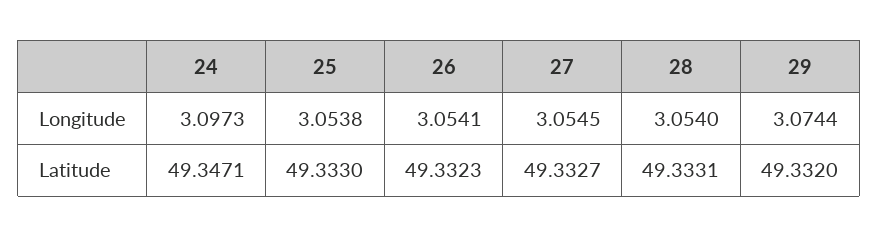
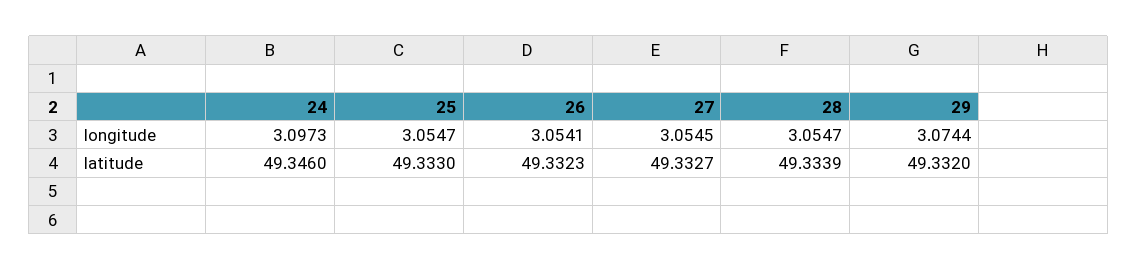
25, Longitude: 3.0538 -> 3.0547
28, Longitude: 3.054 -> 3.0547
24, Latitude: 49.3471 -> 49.346
28, Latitude: 49.3331 -> 49.3339

